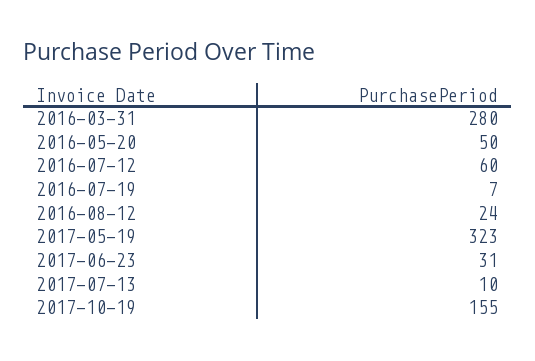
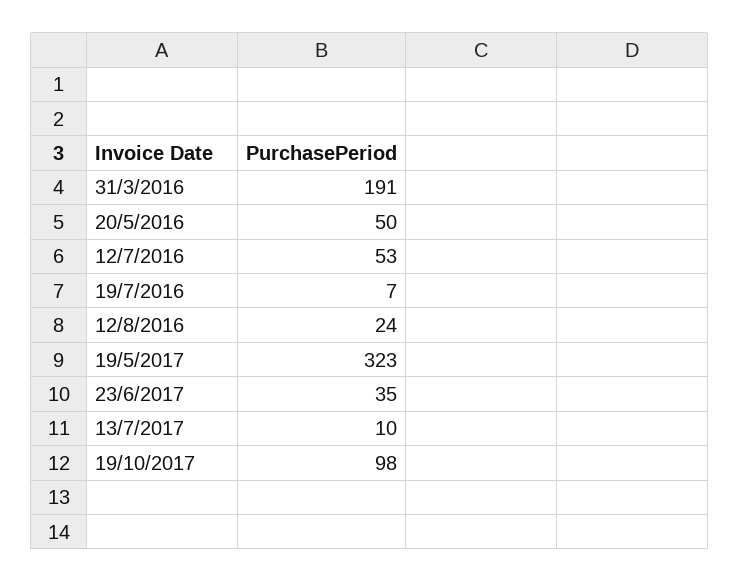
2016-03-31: 280 -> 191
2016-07-12: 60 -> 53
2017-06-23: 31 -> 35
2017-10-19: 155 -> 98

